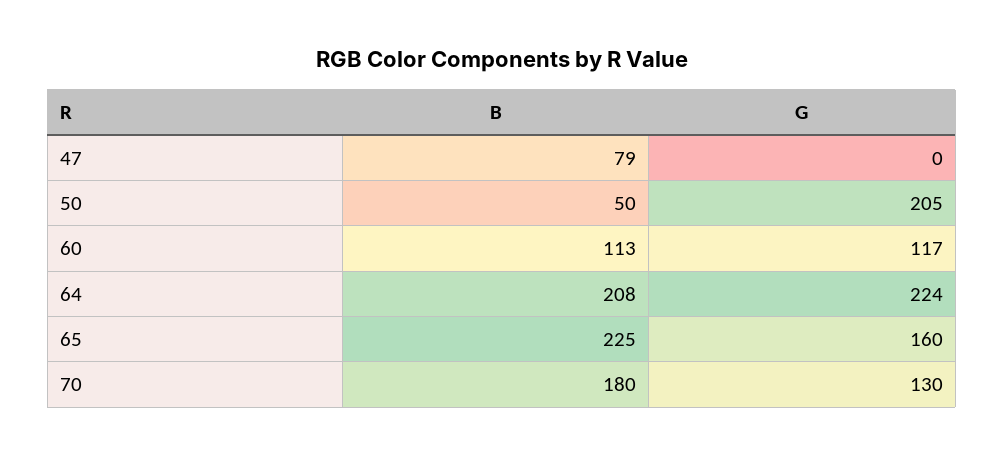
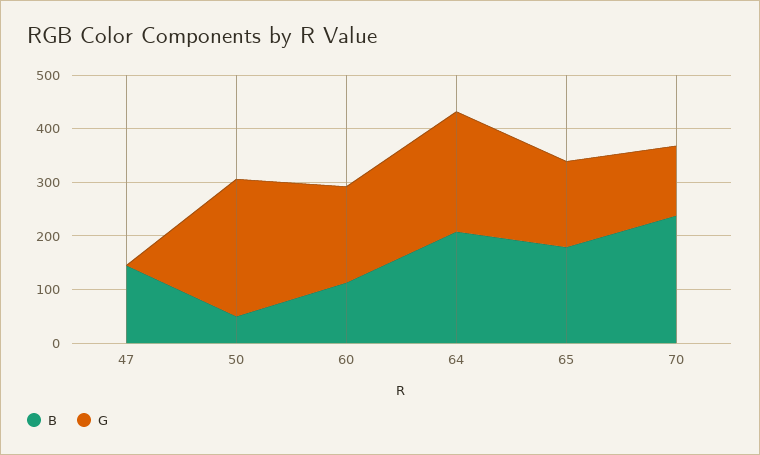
B, 47: 79 -> 140
G, 50: 205 -> 260
G, 60: 117 -> 180
B, 65: 225 -> 180
B, 70: 180 -> 240

